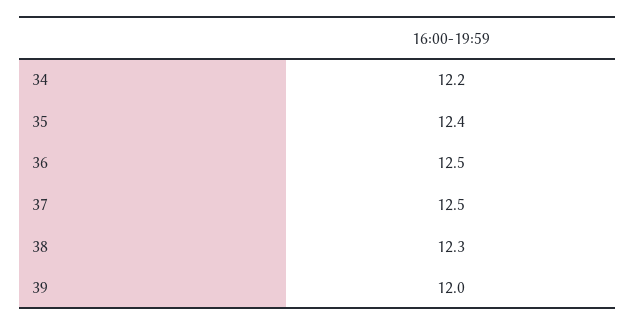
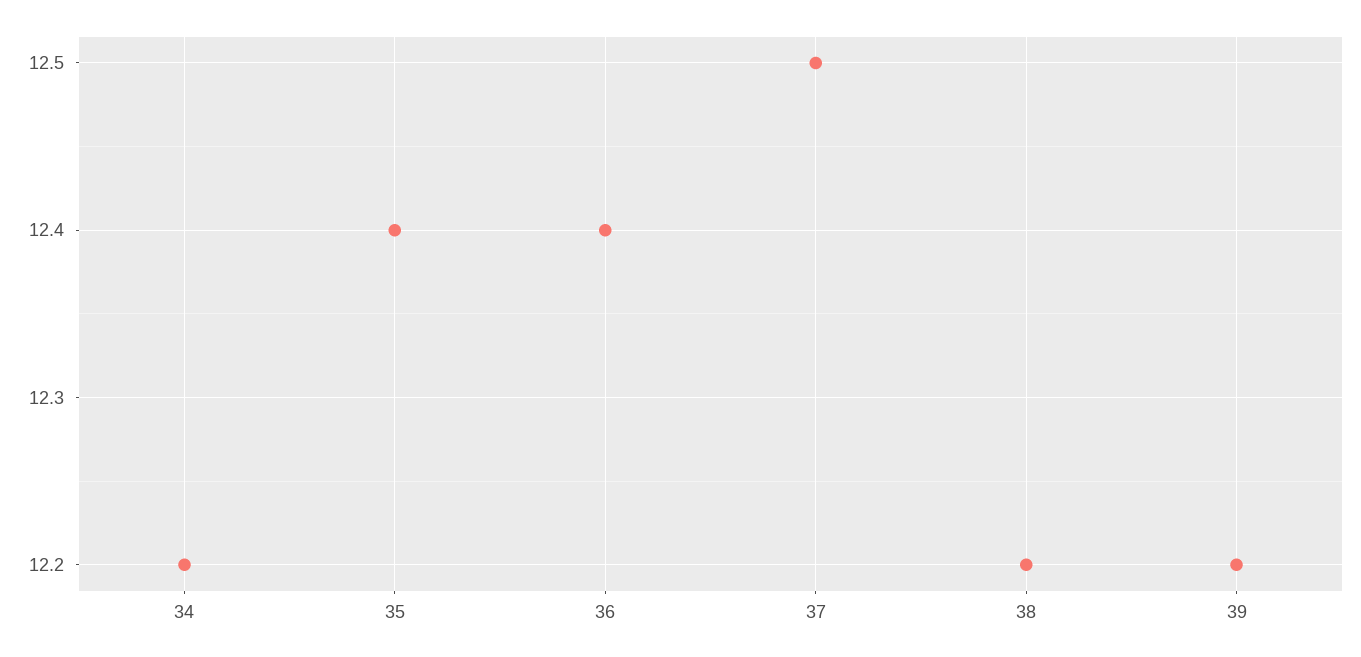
36: 12.5 -> 12.4
38: 12.3 -> 12.2
39: 12 -> 12.2

